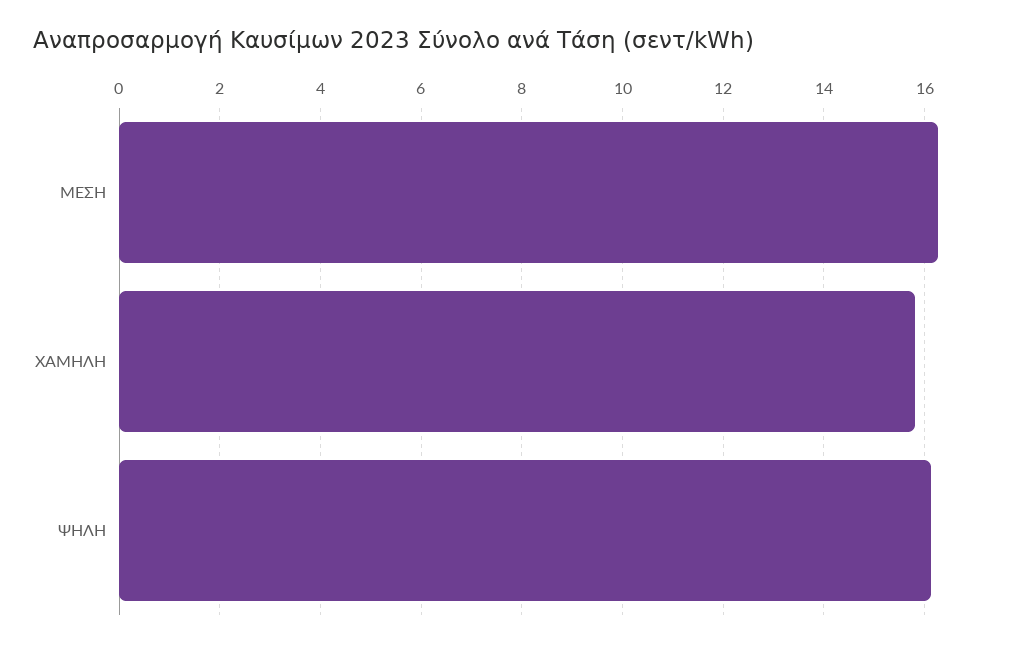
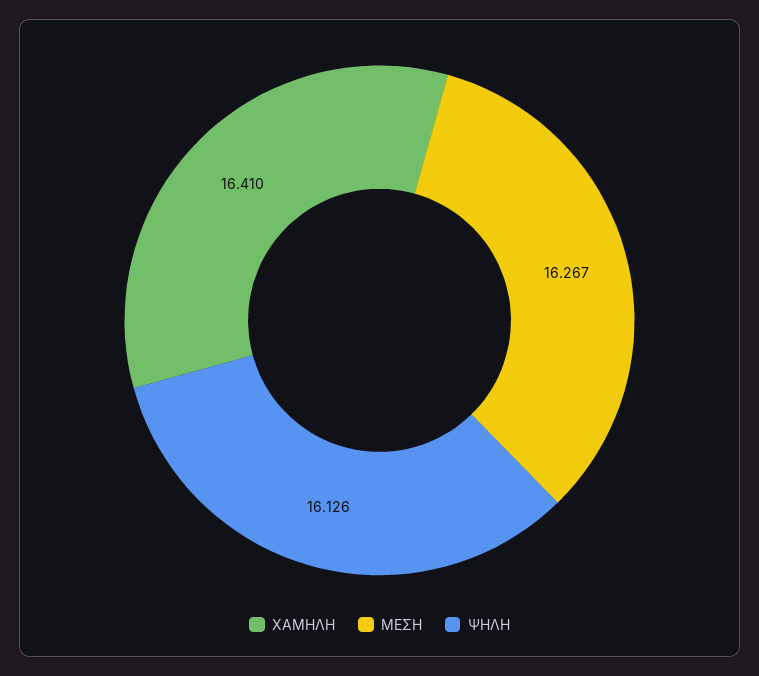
ΧΑΜΗΛΗ: 15.8 -> 16.41

